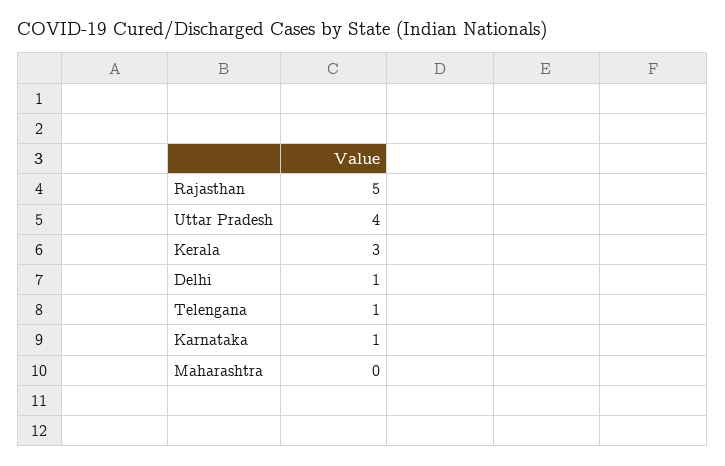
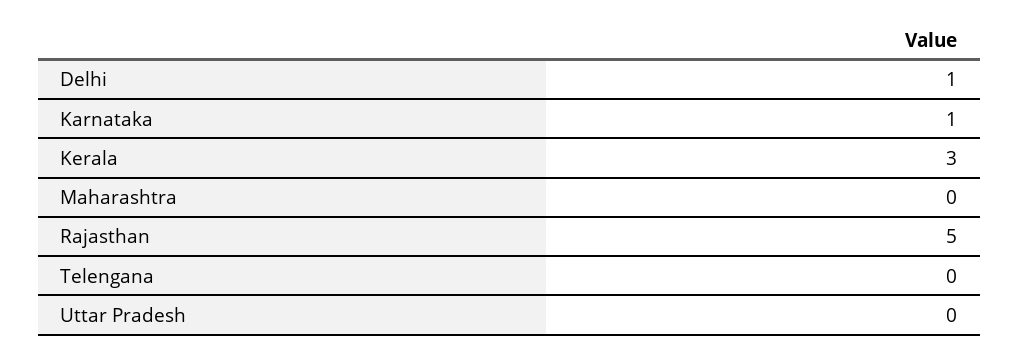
Uttar Pradesh: 4 -> 0
Telengana: 1 -> 0

